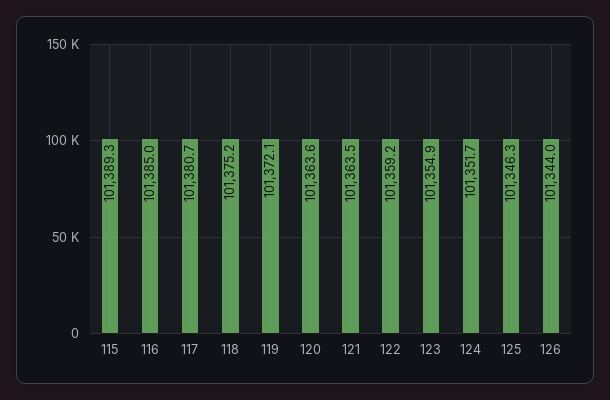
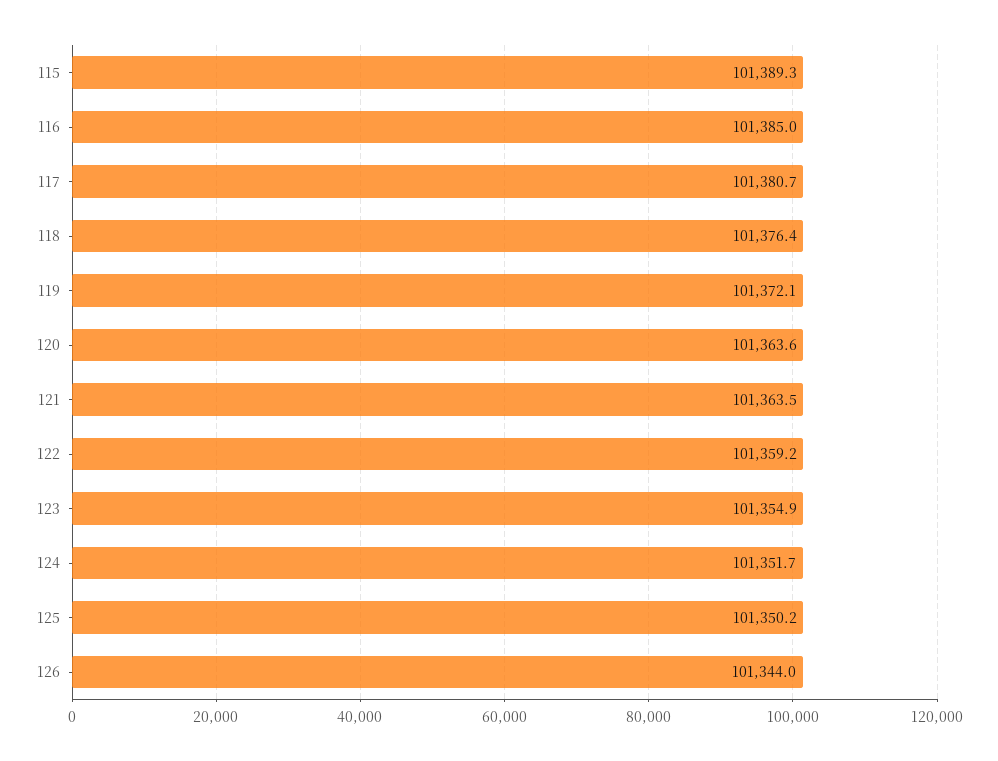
118: 101375.2 -> 101376.4
125: 101346.3 -> 101350.2

